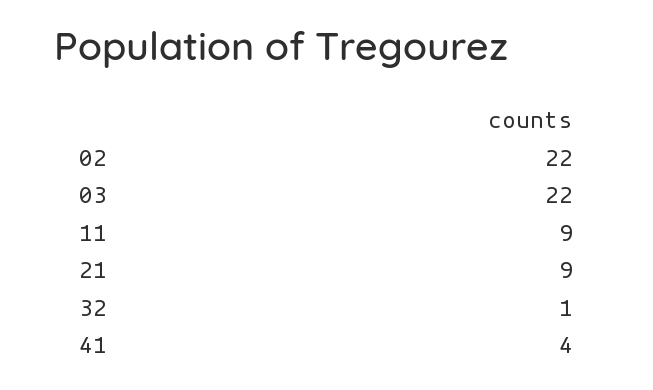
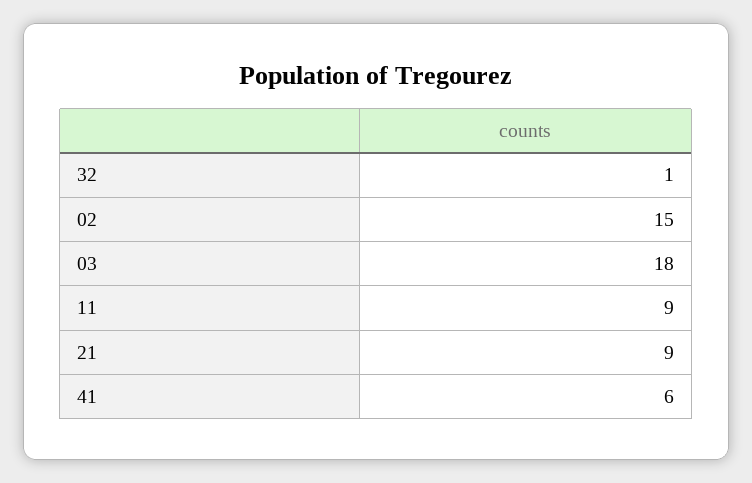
02: 22 -> 15
03: 22 -> 18
41: 4 -> 6

